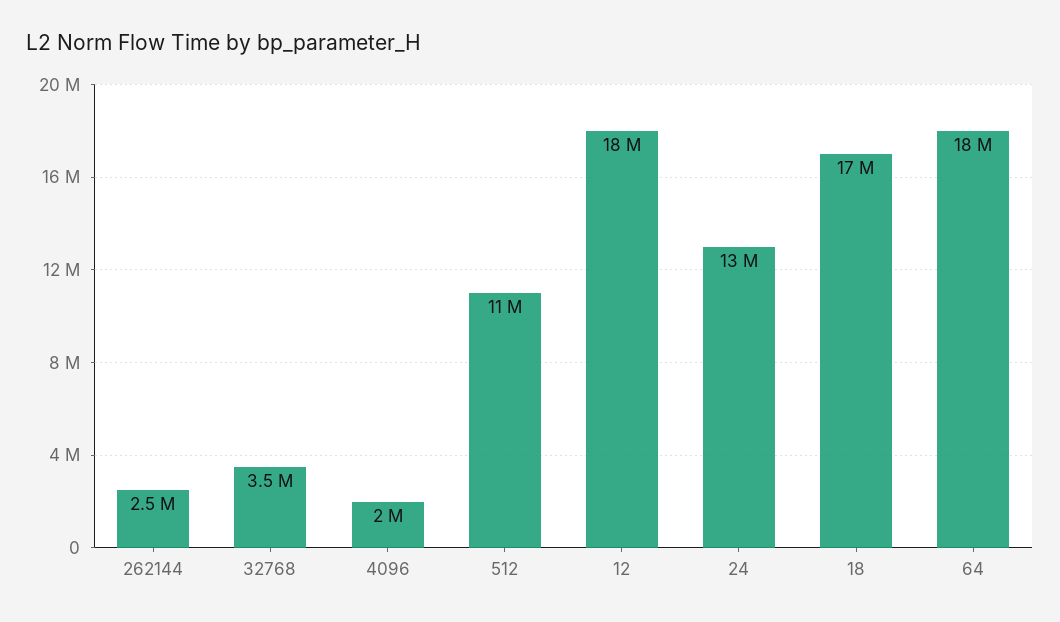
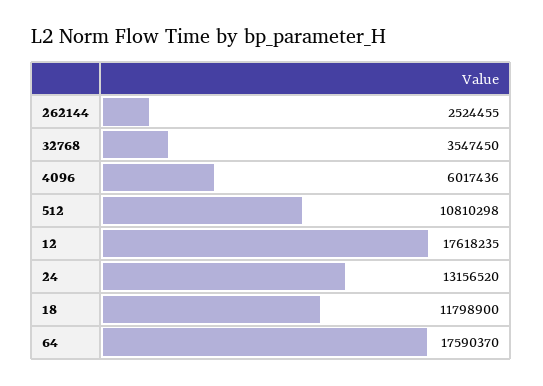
4096: 2000000 -> 6017436
18: 17000000 -> 11798900

